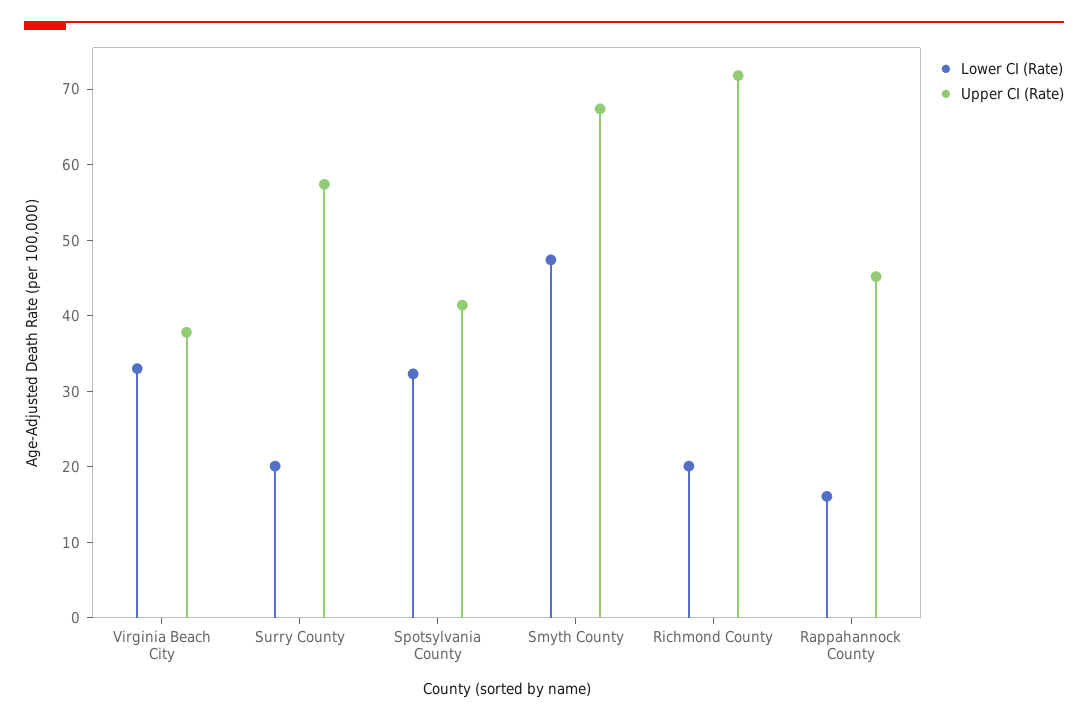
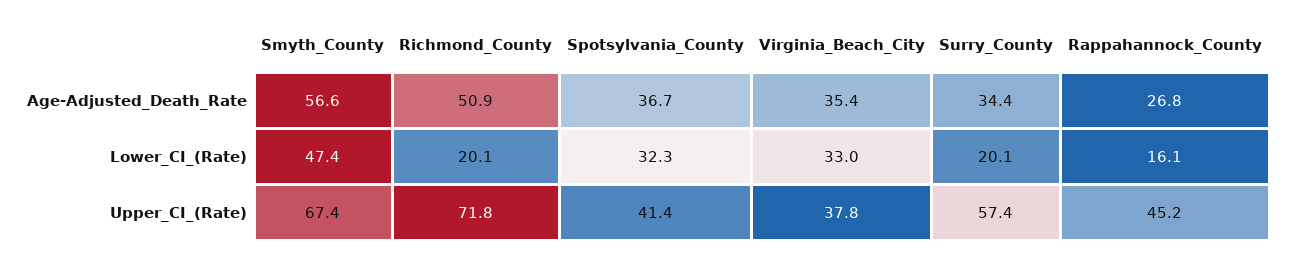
Age-Adjusted_Death_Rate, Smyth County: none -> 56.6
Age-Adjusted_Death_Rate, Richmond County: none -> 50.9
Age-Adjusted_Death_Rate, Spotsylvania County: none -> 36.7
Age-Adjusted_Death_Rate, Virginia Beach City: none -> 35.4
Age-Adjusted_Death_Rate, Surry County: none -> 34.4
Age-Adjusted_Death_Rate, Rappahannock County: none -> 26.8

